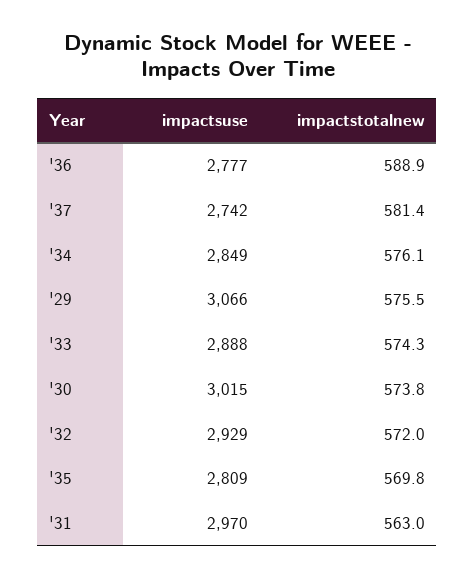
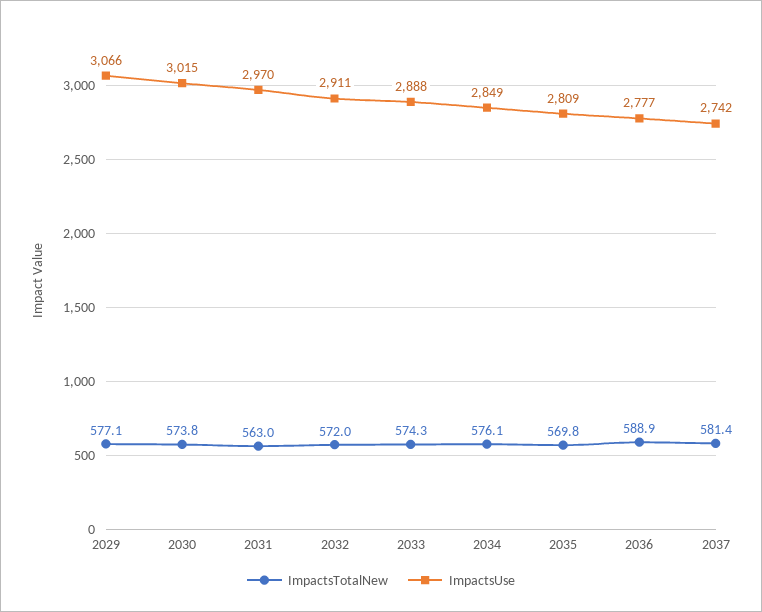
impactstotalnew, '29: 575.5 -> 577.1
impactsuse, '32: 2929 -> 2911

